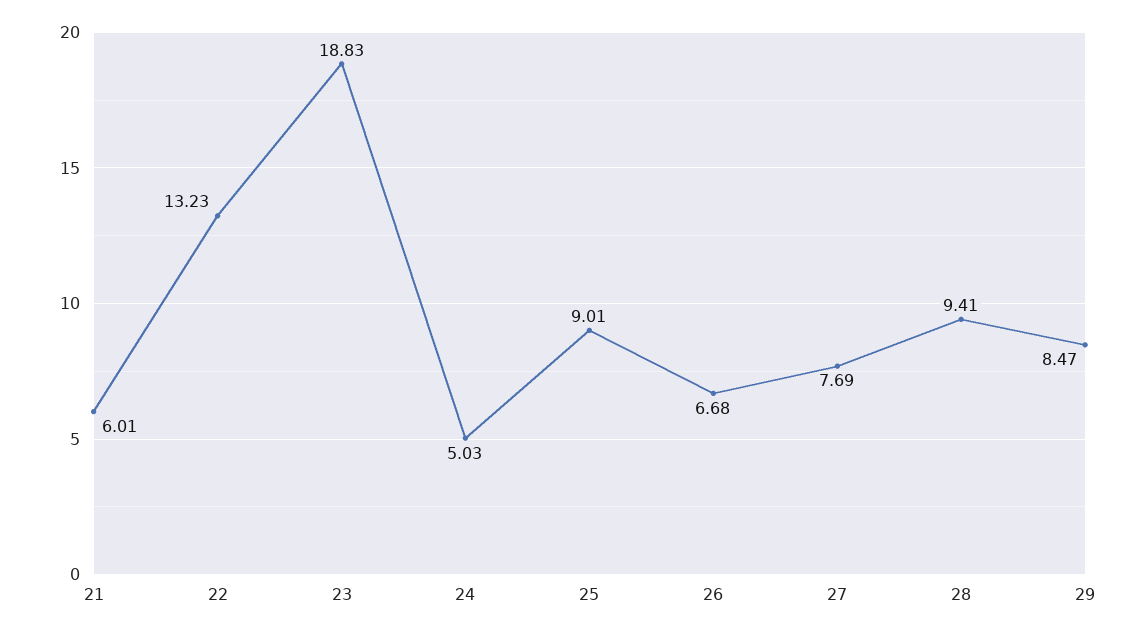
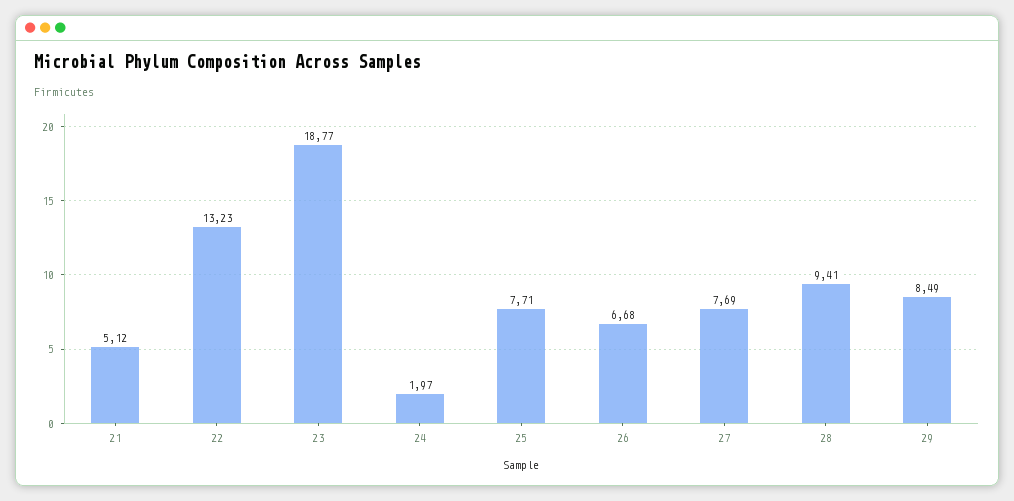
21: 6.01 -> 5.12
23: 18.83 -> 18.77
24: 5.03 -> 1.97
25: 9.01 -> 7.71
29: 8.47 -> 8.49

